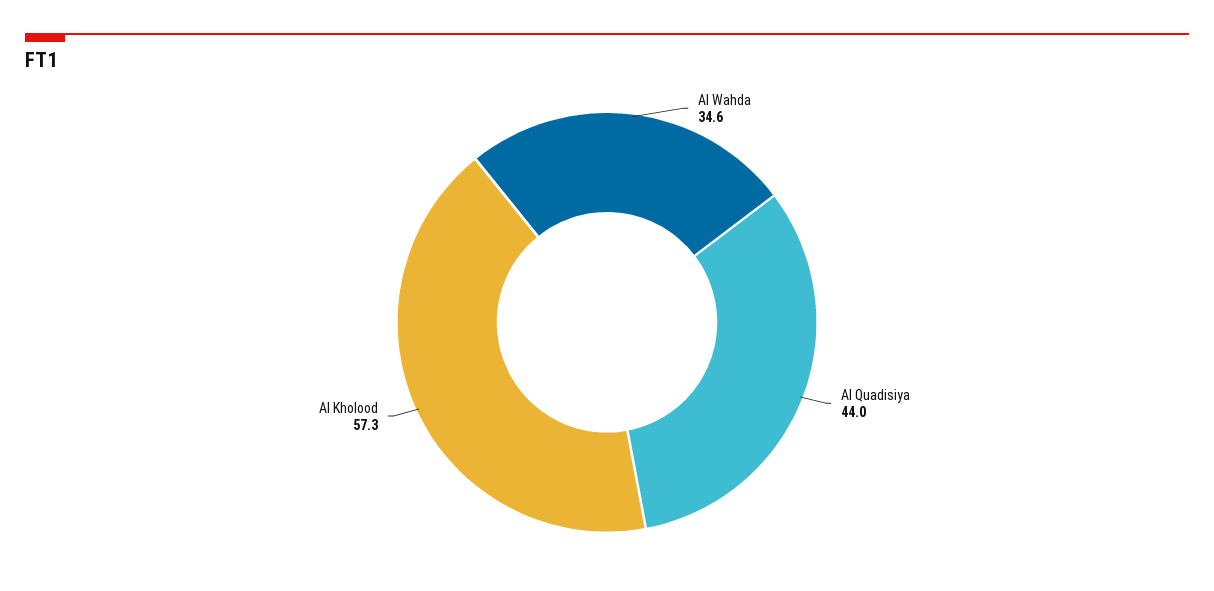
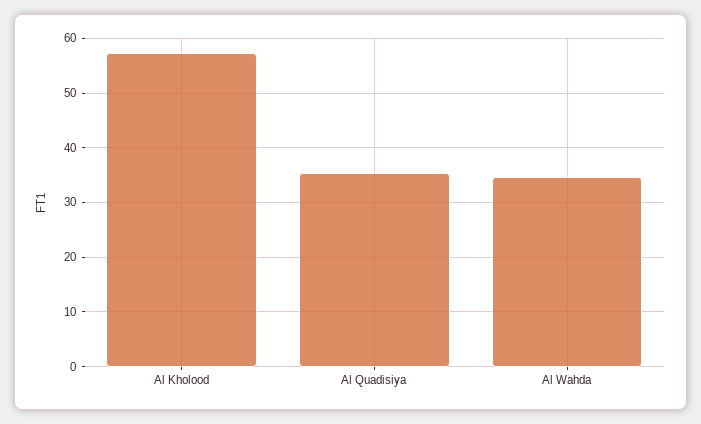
Al Quadisiya: 44 -> 36

